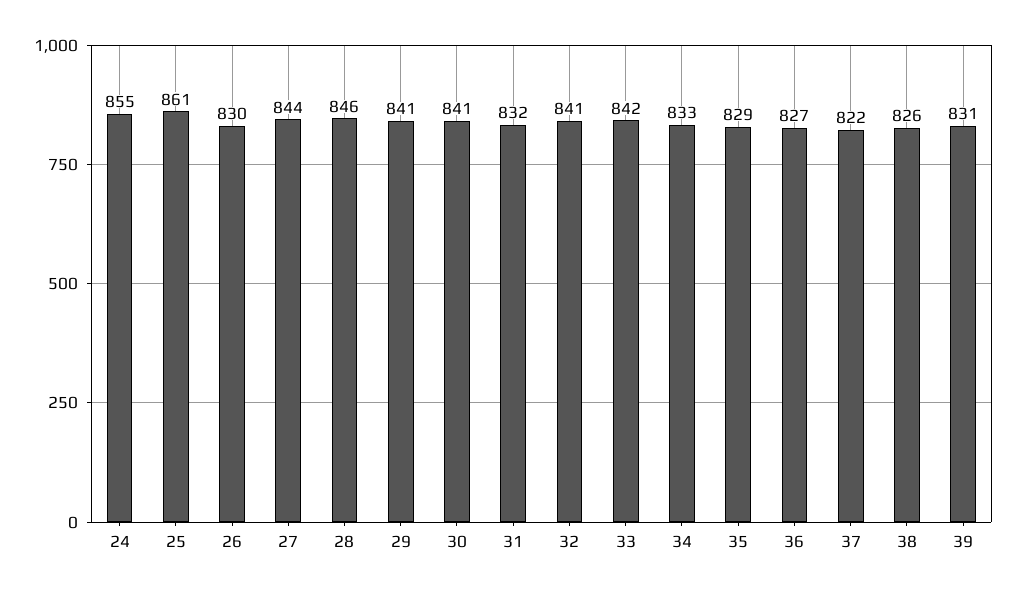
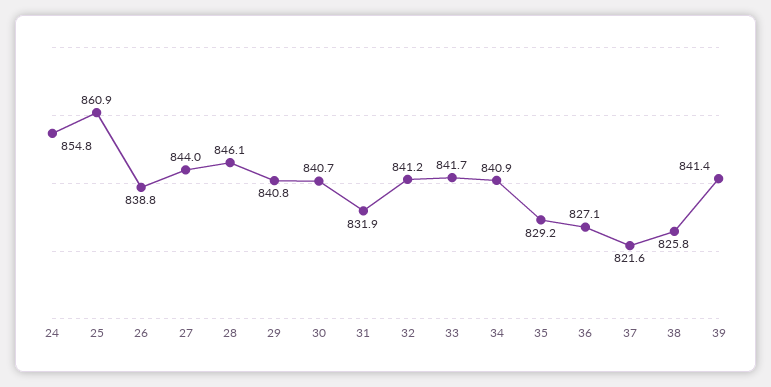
26: 830 -> 838.8
34: 833 -> 840.9
39: 831 -> 841.4

